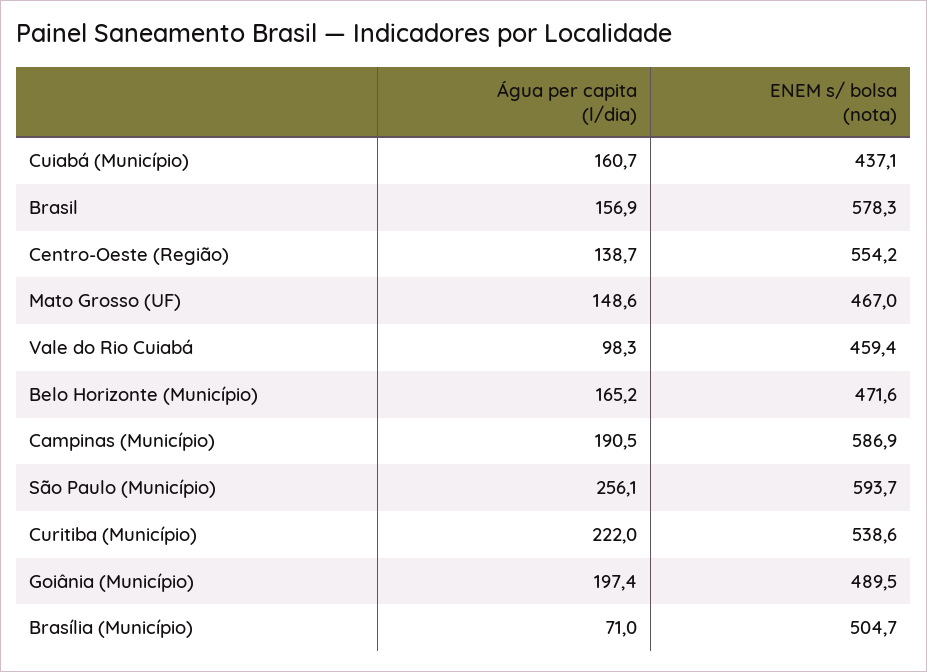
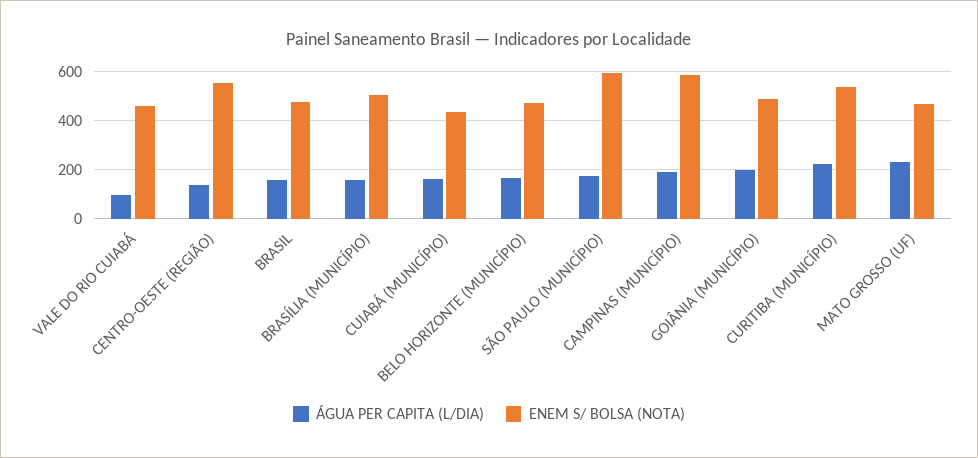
ENEM s/ bolsa (nota), Brasil: 578.3 -> 475
Água per capita (l/dia), Mato Grosso (UF): 148.6 -> 225
Água per capita (l/dia), São Paulo (Município): 256.1 -> 175
Água per capita (l/dia), Brasília (Município): 71 -> 150

